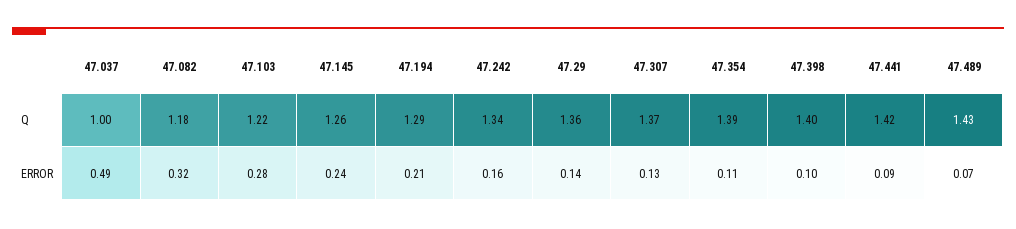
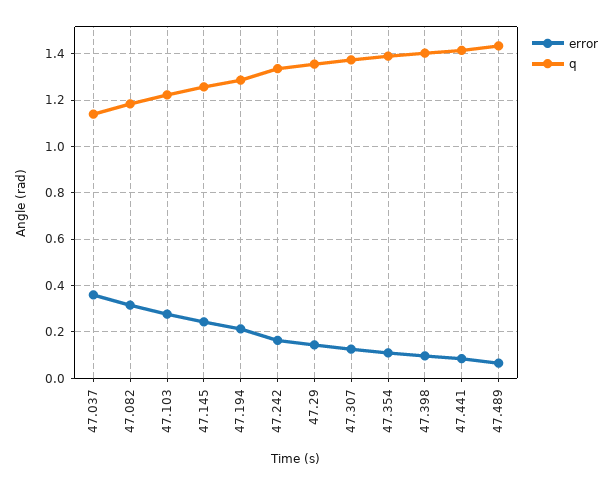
Q, 47.037: 1 -> 1.15
ERROR, 47.037: 0.49 -> 0.35

